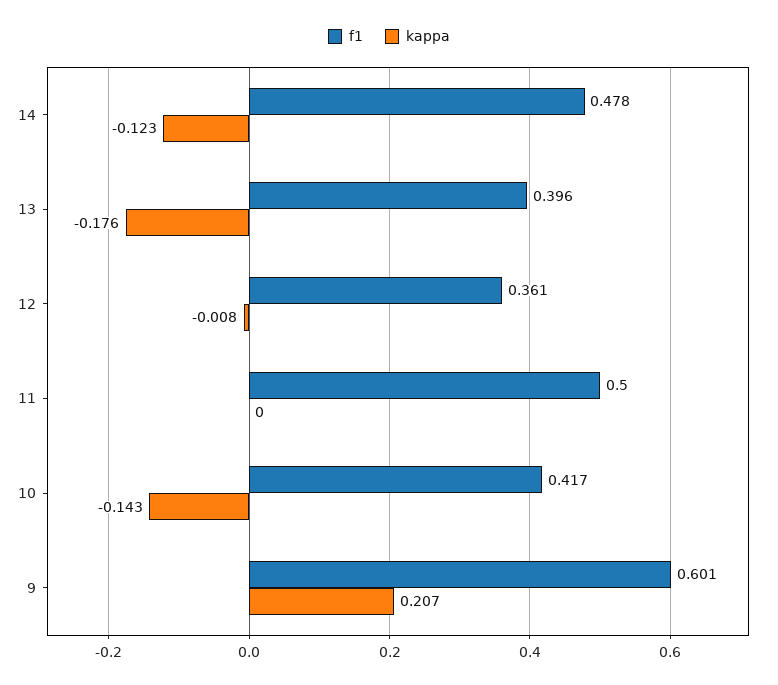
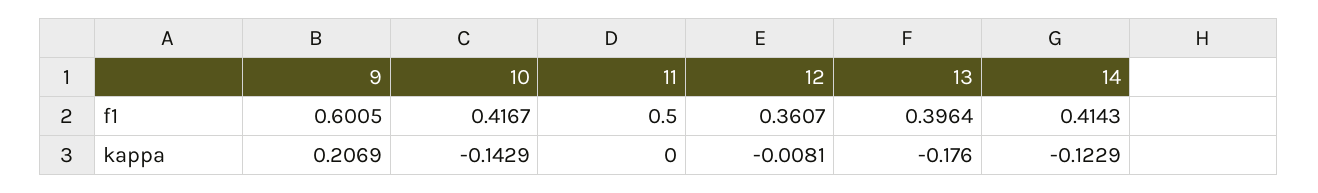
f1, 14: 0.478 -> 0.4143

